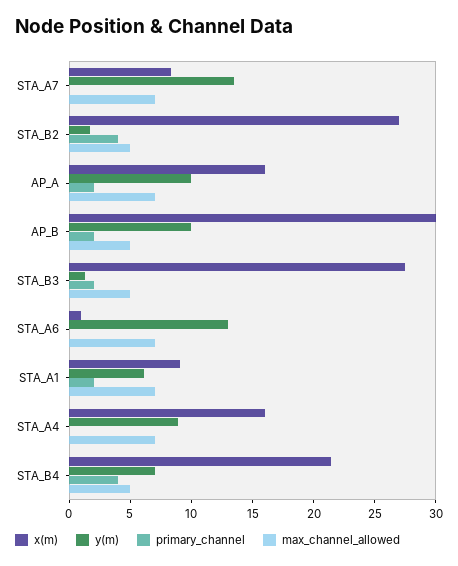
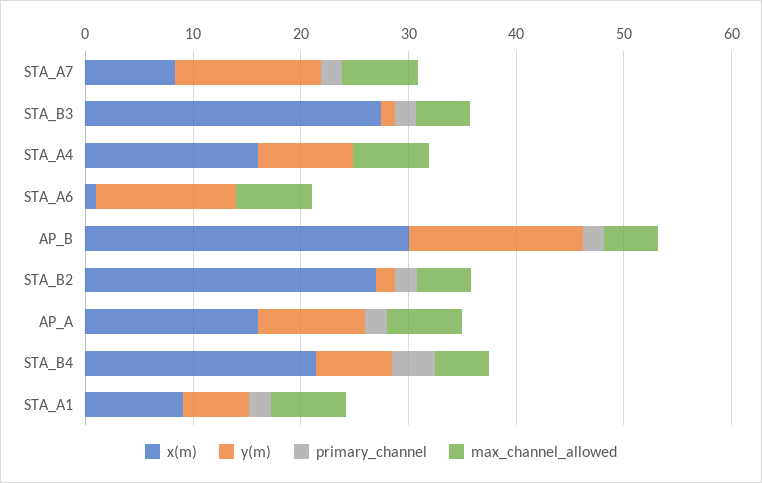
primary_channel, STA_A7: 0 -> 2
primary_channel, STA_B2: 4 -> 2
y(m), AP_B: 10 -> 16

